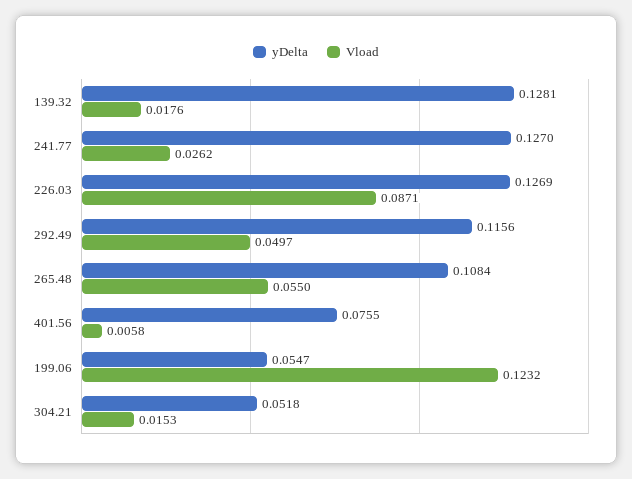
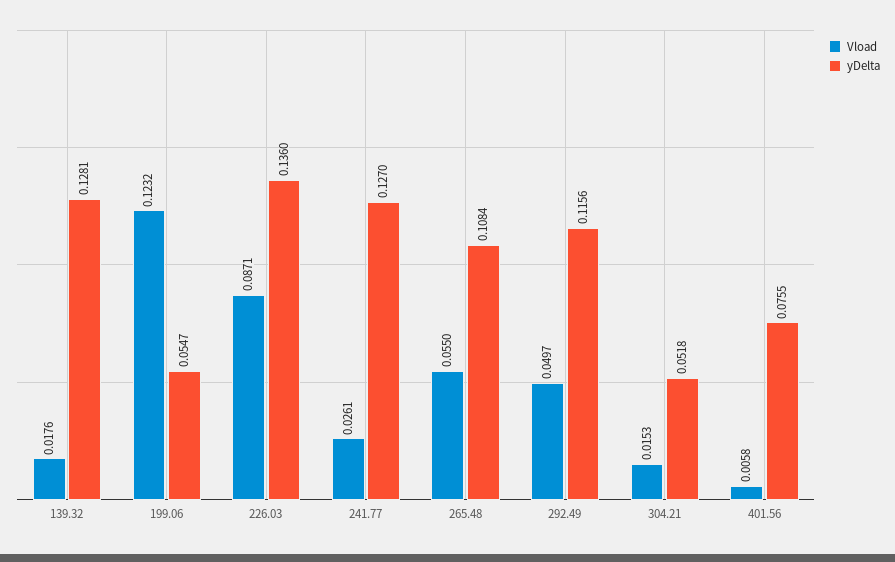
Vload, 241.77: 0.0262 -> 0.0261
yDelta, 226.03: 0.1269 -> 0.136

